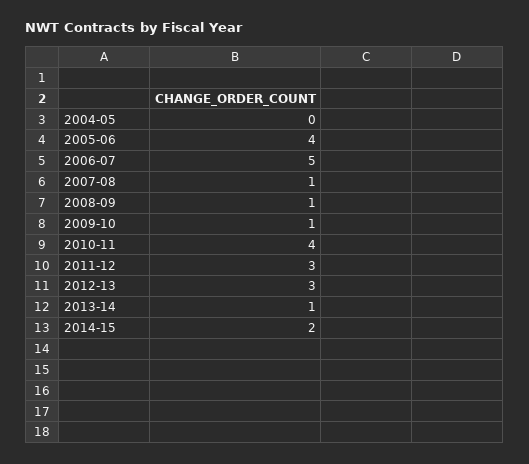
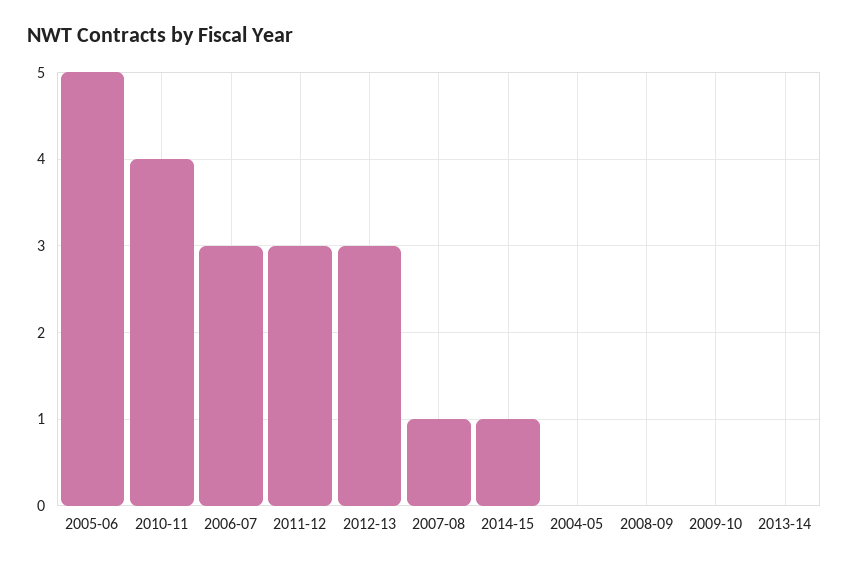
2005-06: 4 -> 5
2006-07: 5 -> 3
2008-09: 1 -> 0
2009-10: 1 -> 0
2013-14: 1 -> 0
2014-15: 2 -> 1

